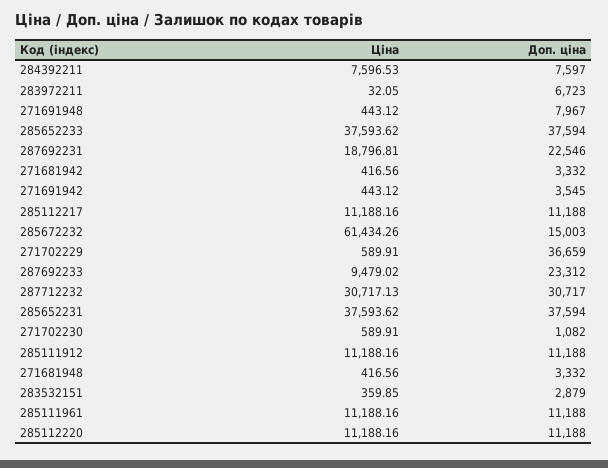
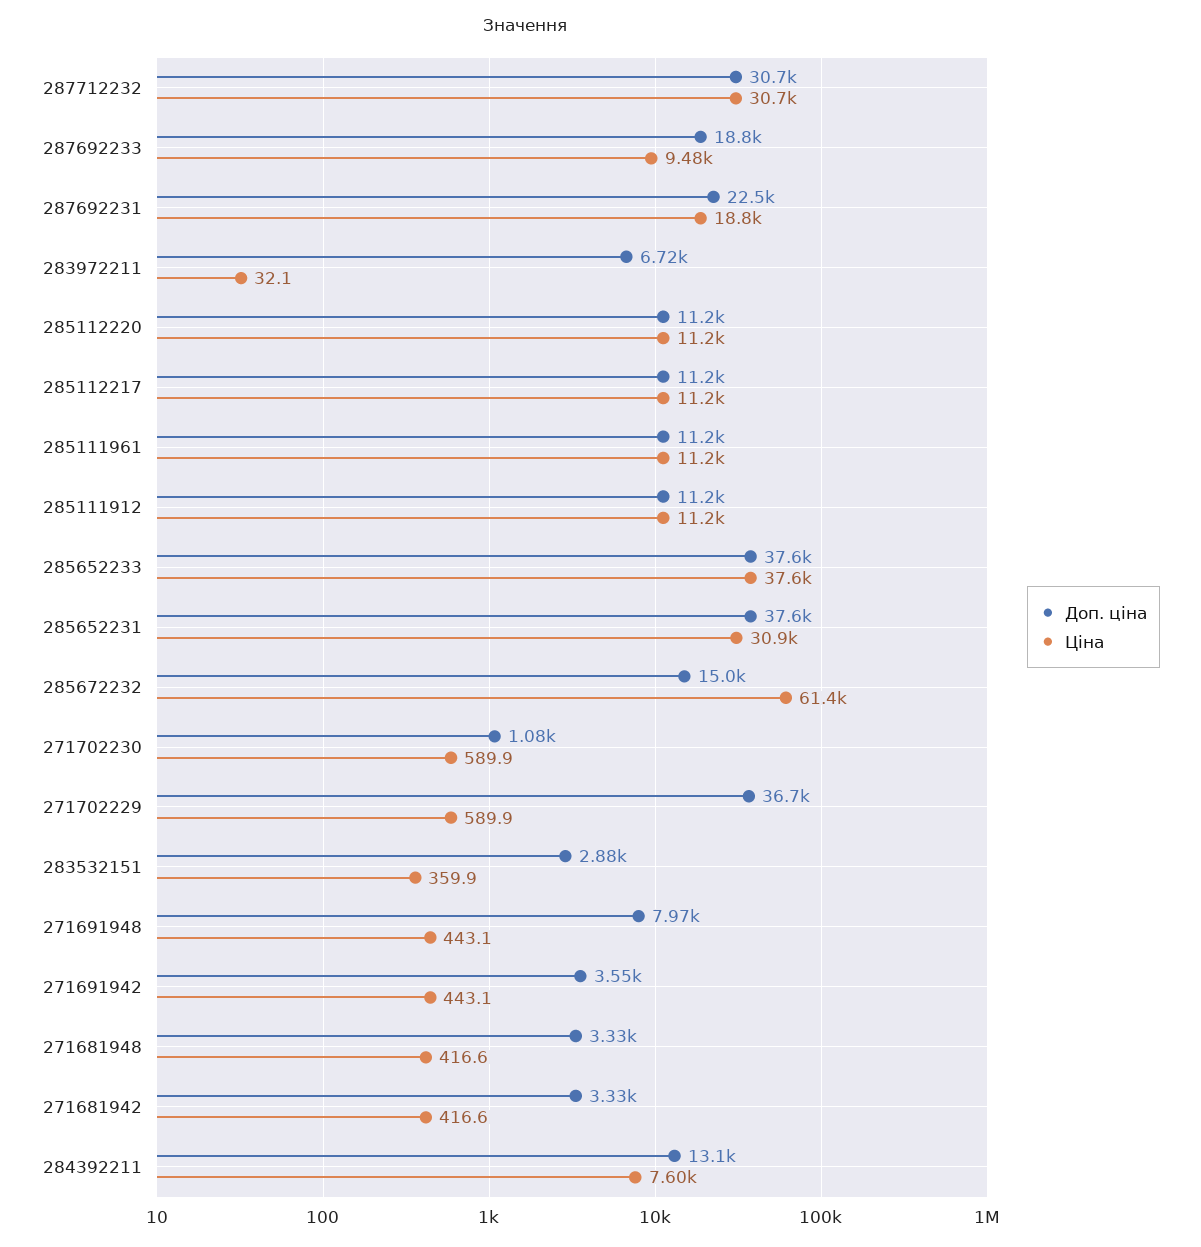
Доп. ціна, 284392211: 7597 -> 13100
Доп. ціна, 287692233: 23312 -> 18800
Ціна, 285652231: 37593.62 -> 30900

